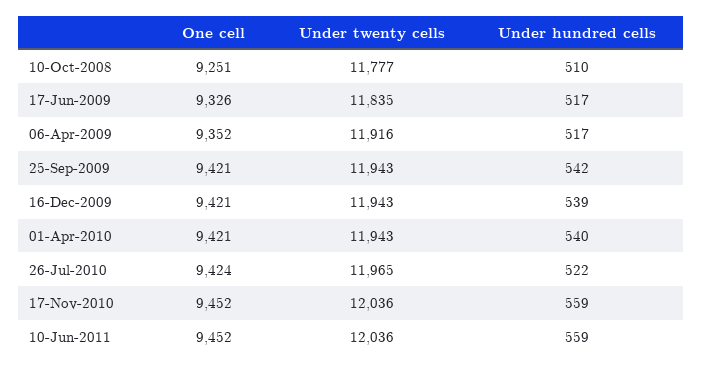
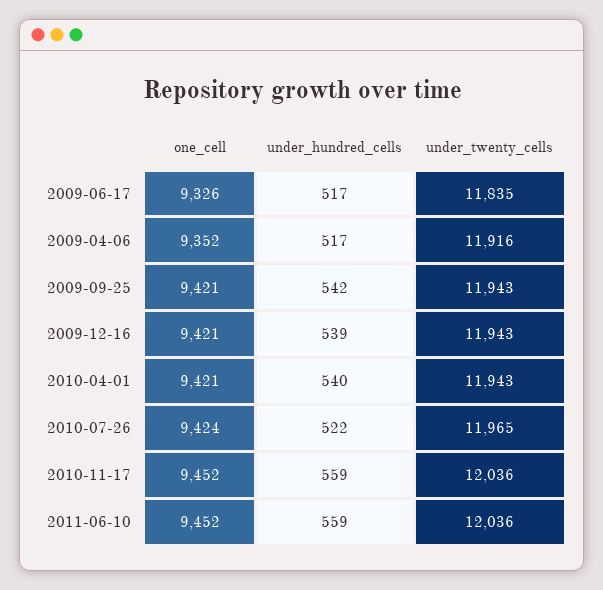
One cell, 10-Oct-2008: 9251 -> none
Under twenty cells, 10-Oct-2008: 11777 -> none
Under hundred cells, 10-Oct-2008: 510 -> none

